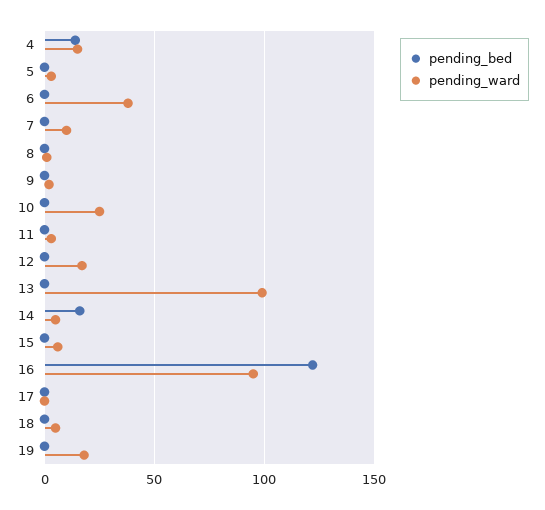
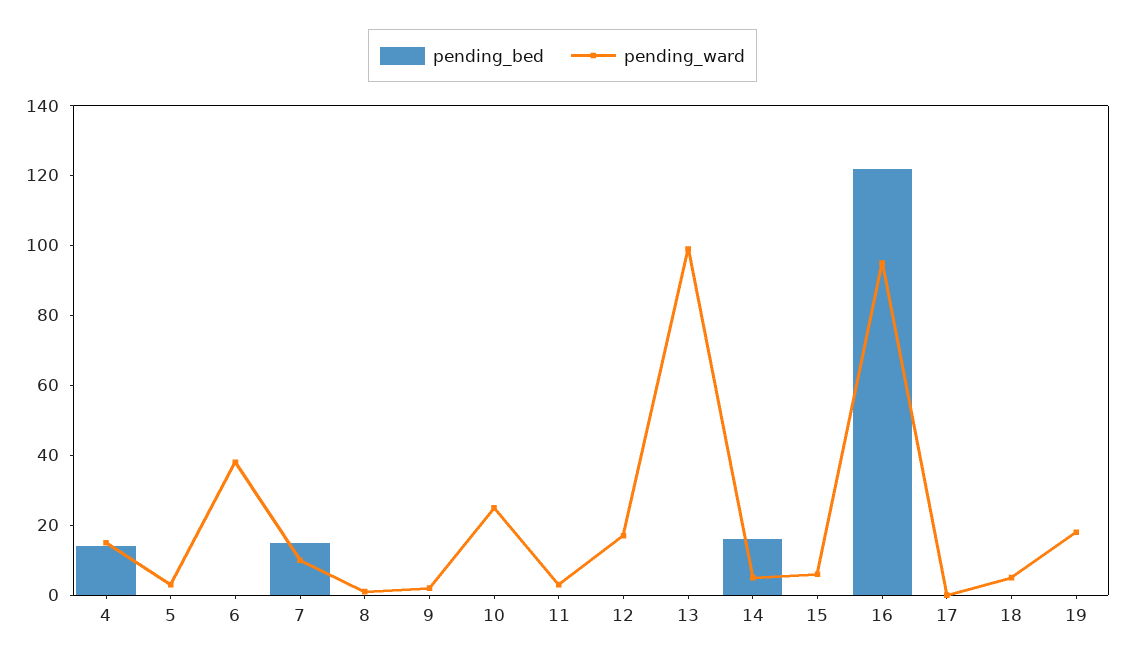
pending_bed, 7: 0 -> 15

